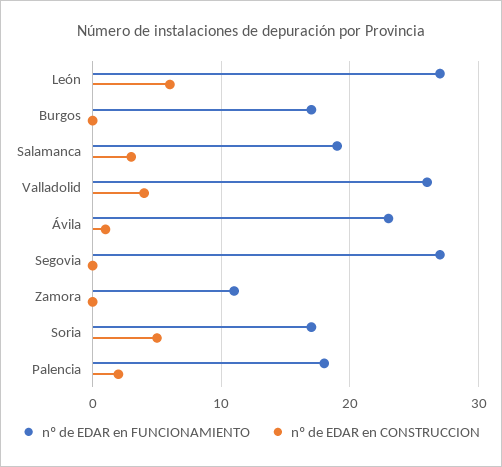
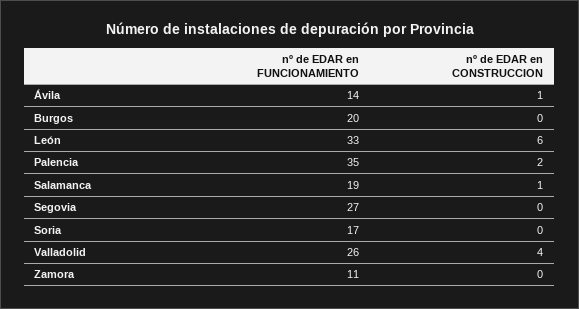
nº de EDAR en FUNCIONAMIENTO, León: 27 -> 33
nº de EDAR en FUNCIONAMIENTO, Burgos: 17 -> 20
nº de EDAR en CONSTRUCCION, Salamanca: 3 -> 1
nº de EDAR en FUNCIONAMIENTO, Ávila: 23 -> 14
nº de EDAR en CONSTRUCCION, Soria: 5 -> 0
nº de EDAR en FUNCIONAMIENTO, Palencia: 18 -> 35

